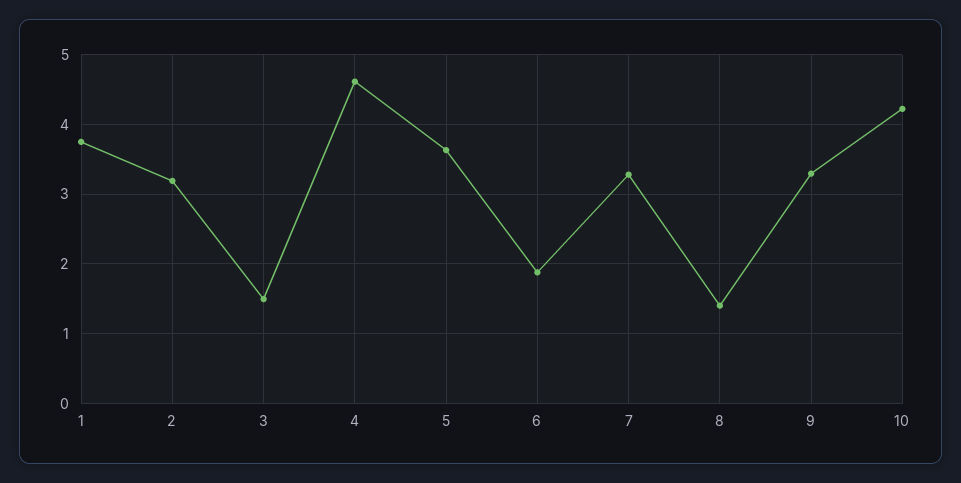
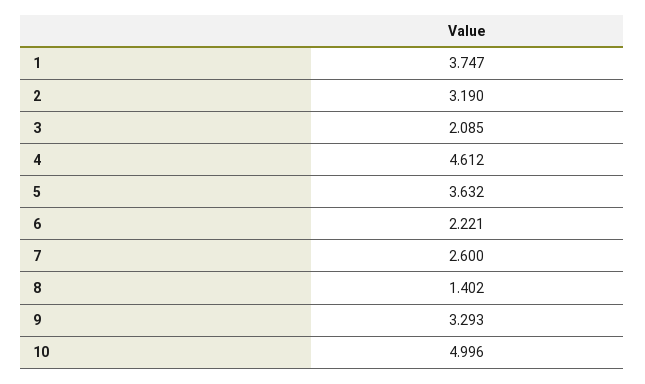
3: 1.5 -> 2.085
6: 1.9 -> 2.221
7: 3.3 -> 2.6
10: 4.2 -> 4.996

